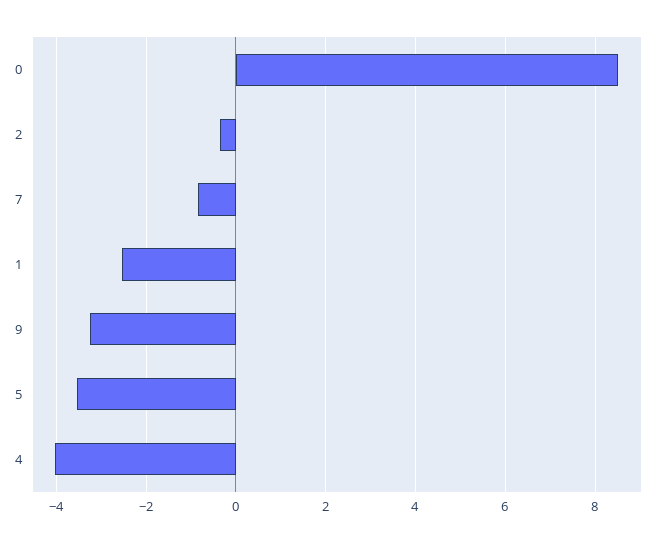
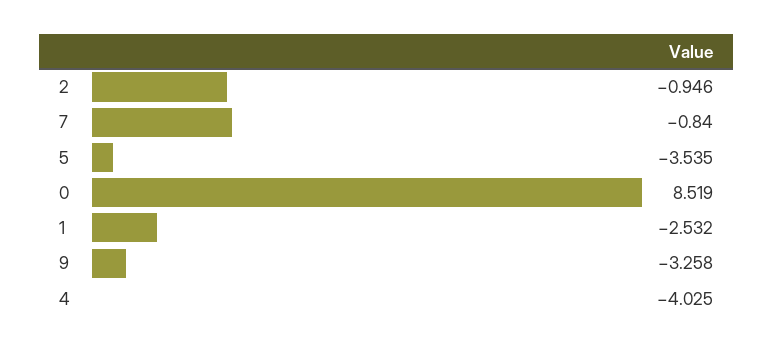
2: -0.4 -> -0.946

